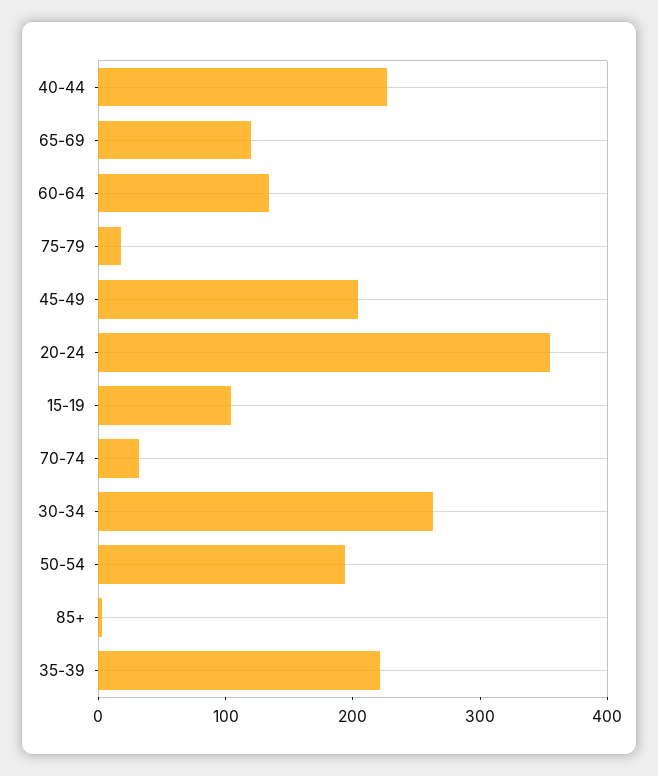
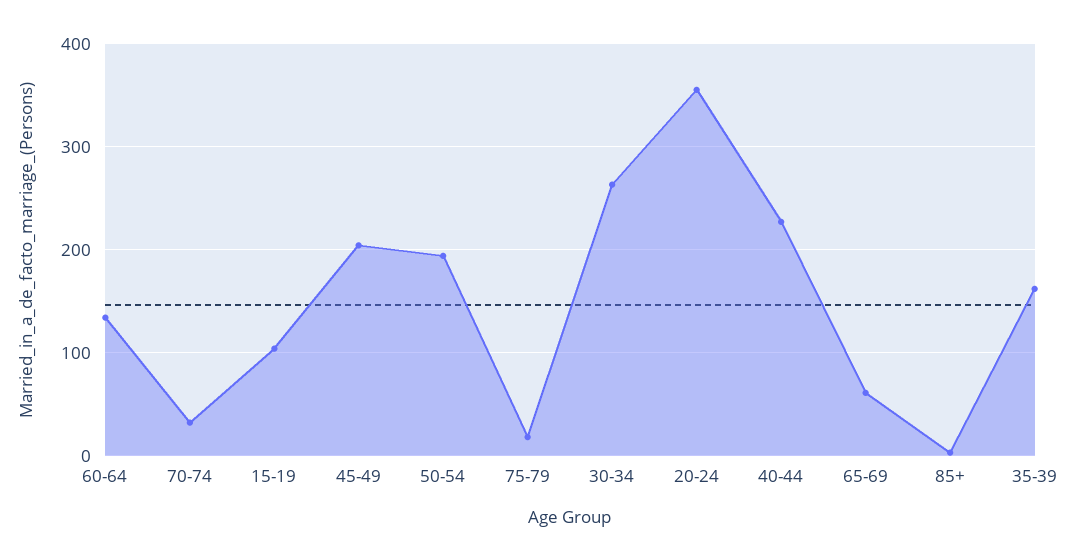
65-69: 120 -> 60
35-39: 220 -> 160

